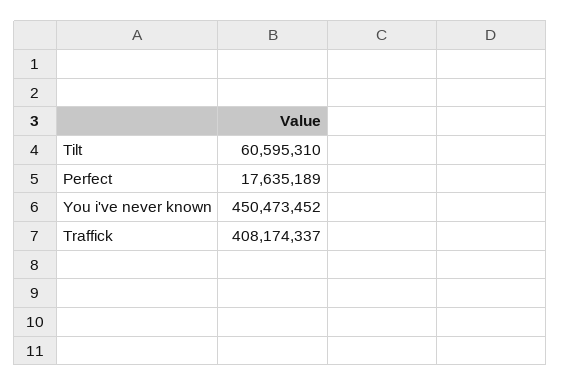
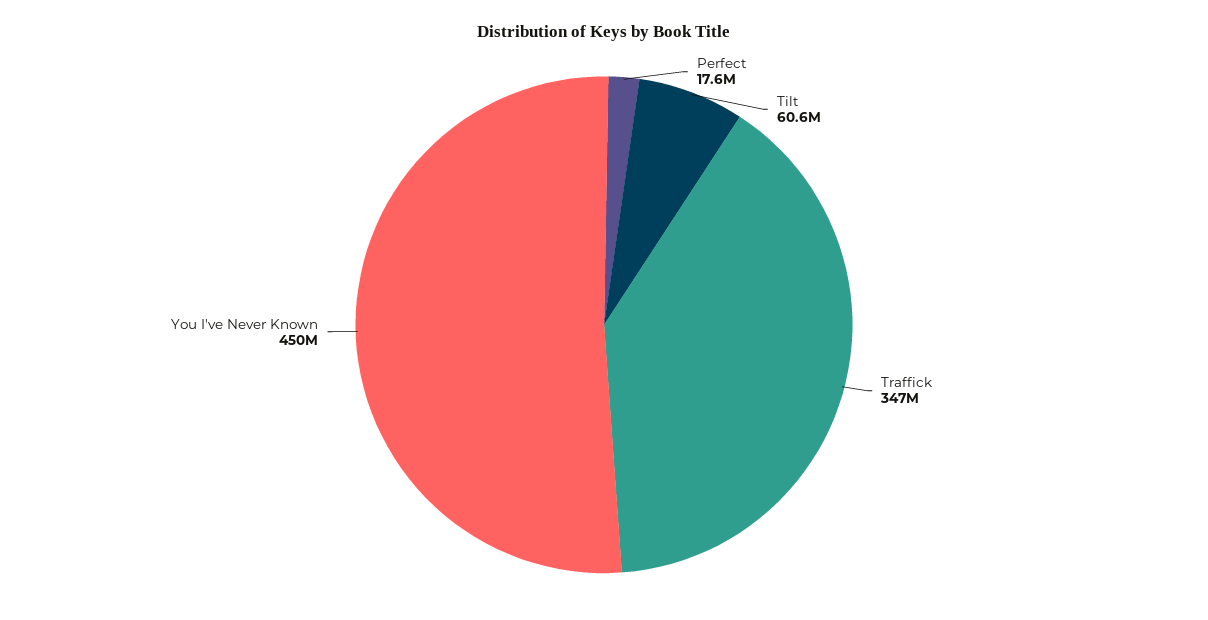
Traffick: 408174337 -> 347000000

